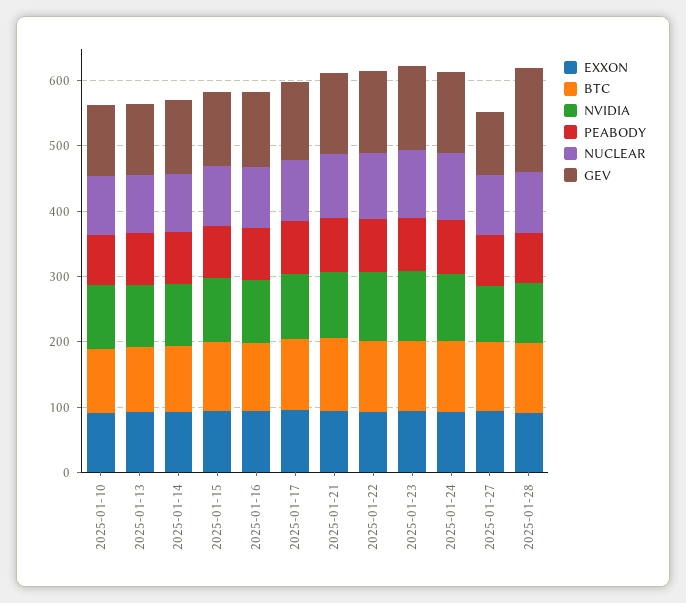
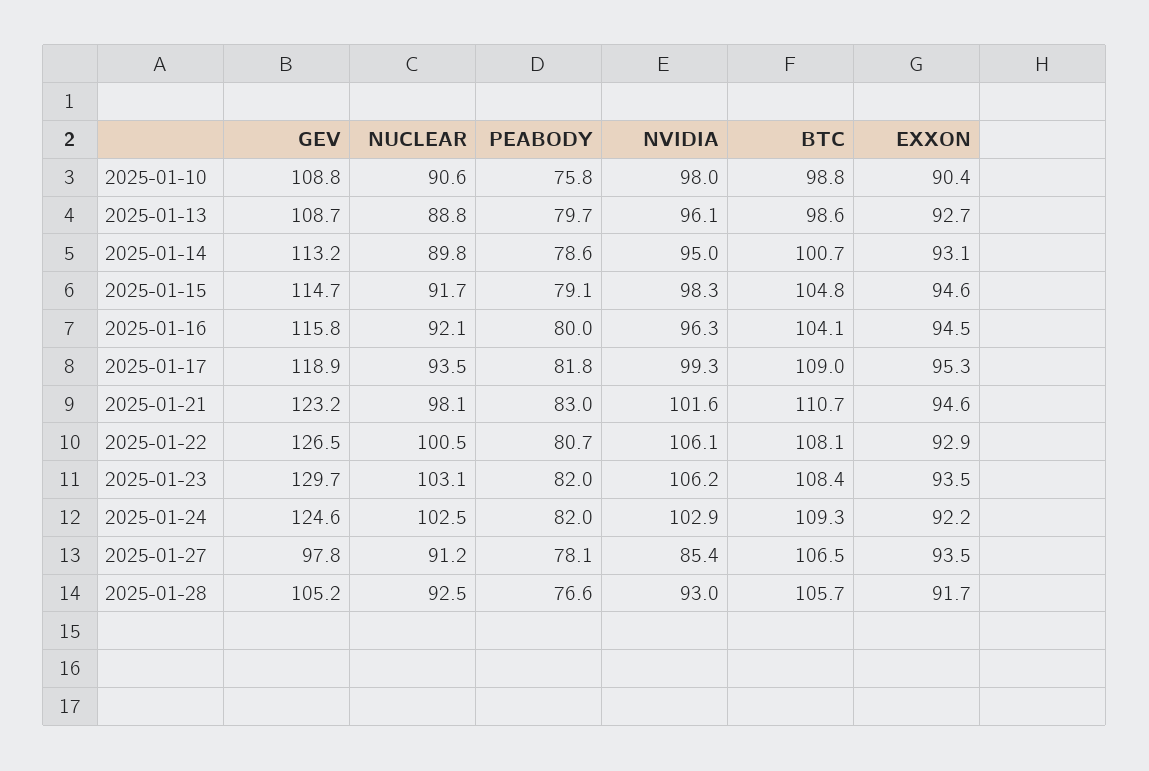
GEV, 2025-01-28: 160 -> 105.2

